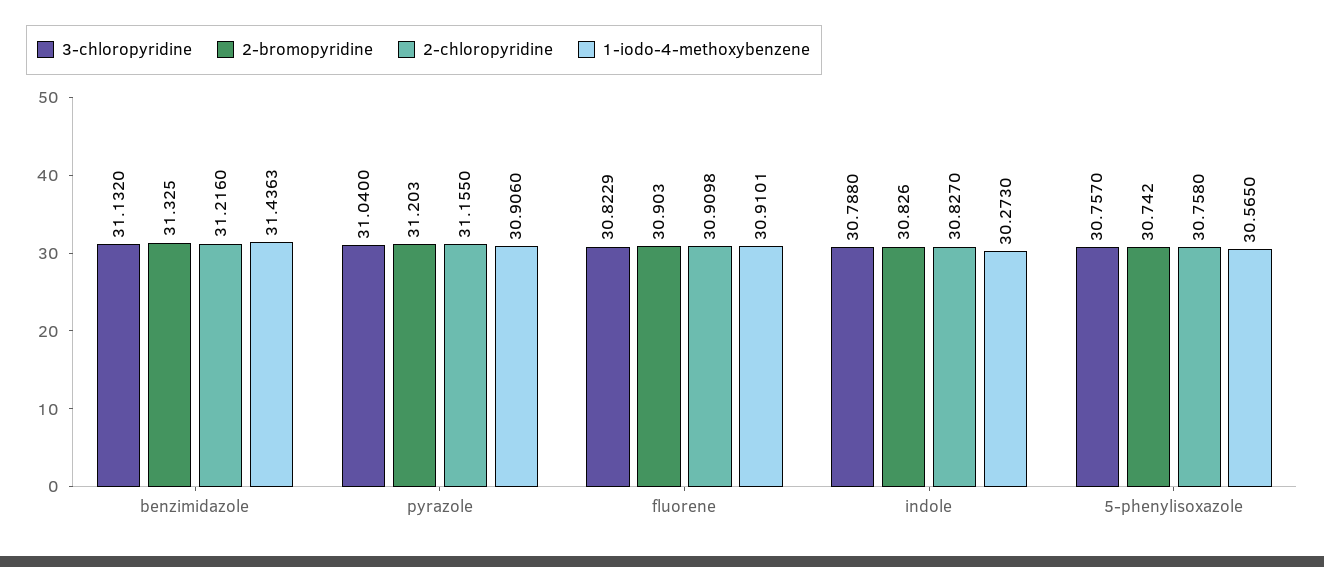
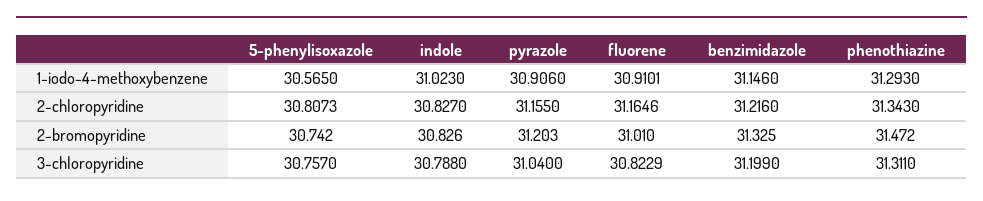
3-chloropyridine, benzimidazole: 31.132 -> 31.199
1-iodo-4-methoxybenzene, benzimidazole: 31.4363 -> 31.146
2-bromopyridine, fluorene: 30.903 -> 31.01
2-chloropyridine, fluorene: 30.9098 -> 31.1646
1-iodo-4-methoxybenzene, indole: 30.273 -> 31.023
2-chloropyridine, 5-phenylisoxazole: 30.758 -> 30.8073
1-iodo-4-methoxybenzene, phenothiazine: none -> 31.293
2-chloropyridine, phenothiazine: none -> 31.343
2-bromopyridine, phenothiazine: none -> 31.472
3-chloropyridine, phenothiazine: none -> 31.311

